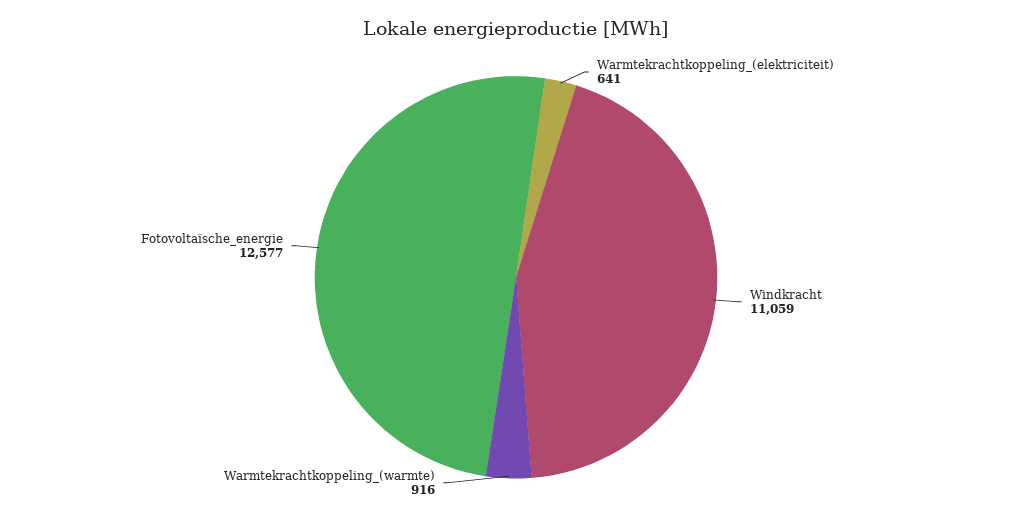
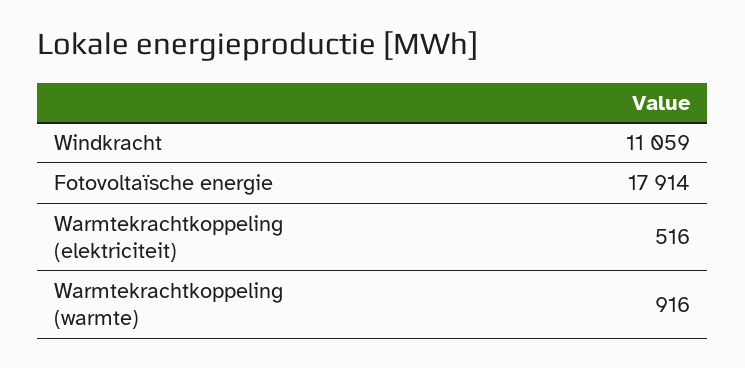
Warmtekrachtkoppeling_(elektriciteit): 641 -> 516
Fotovoltaïsche_energie: 12577 -> 17914

